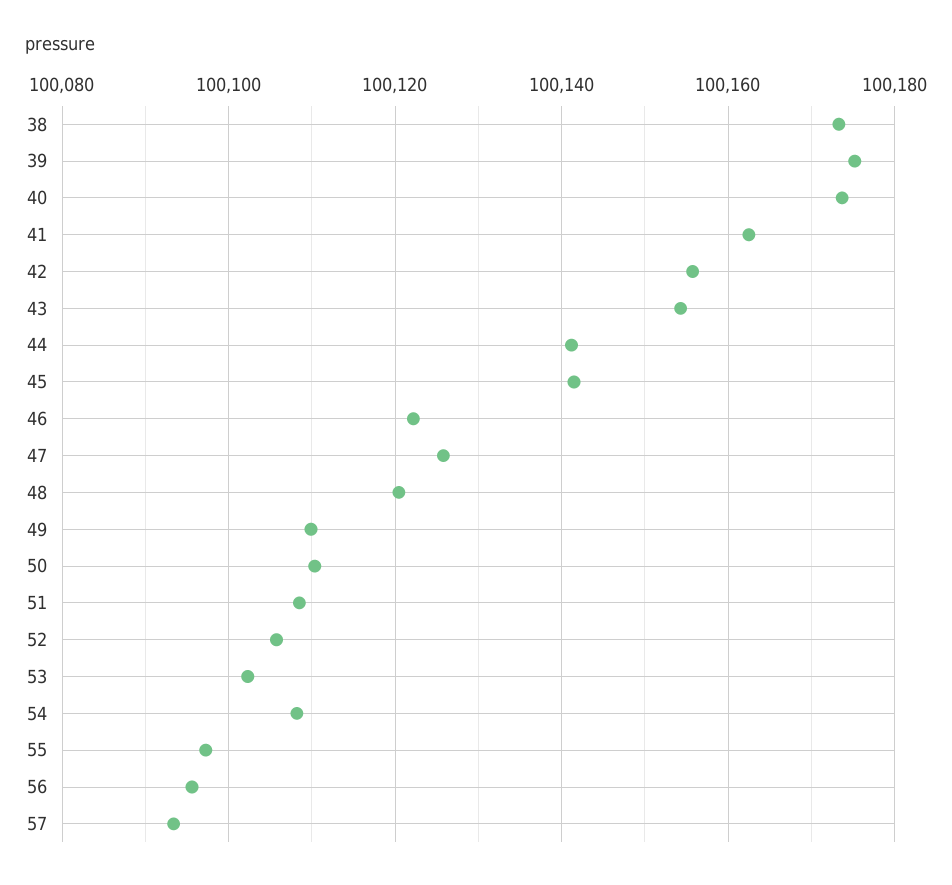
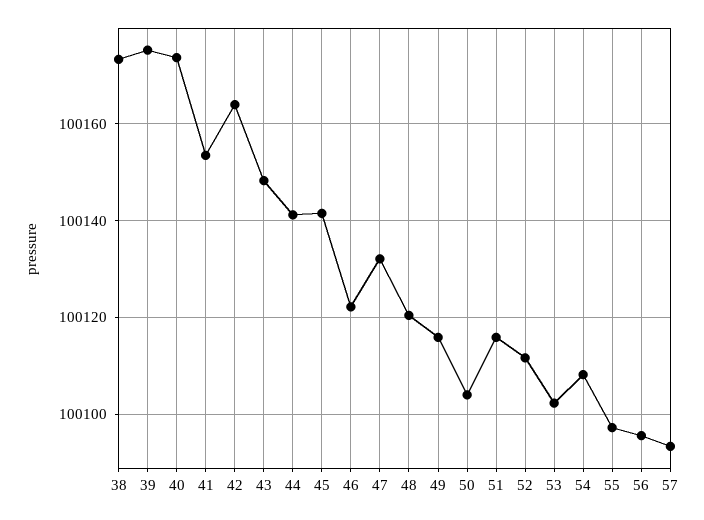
41: 100162 -> 100154
42: 100156 -> 100164
43: 100154 -> 100148
47: 100126 -> 100132
49: 100110 -> 100116
50: 100110 -> 100104
51: 100108 -> 100116
52: 100106 -> 100112

